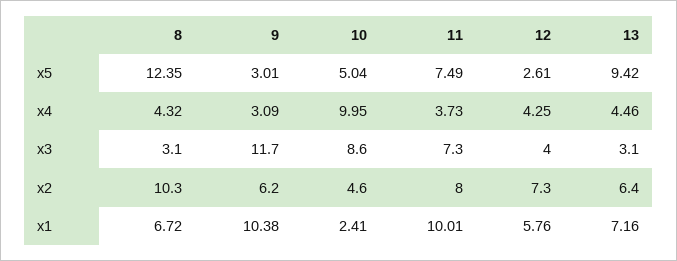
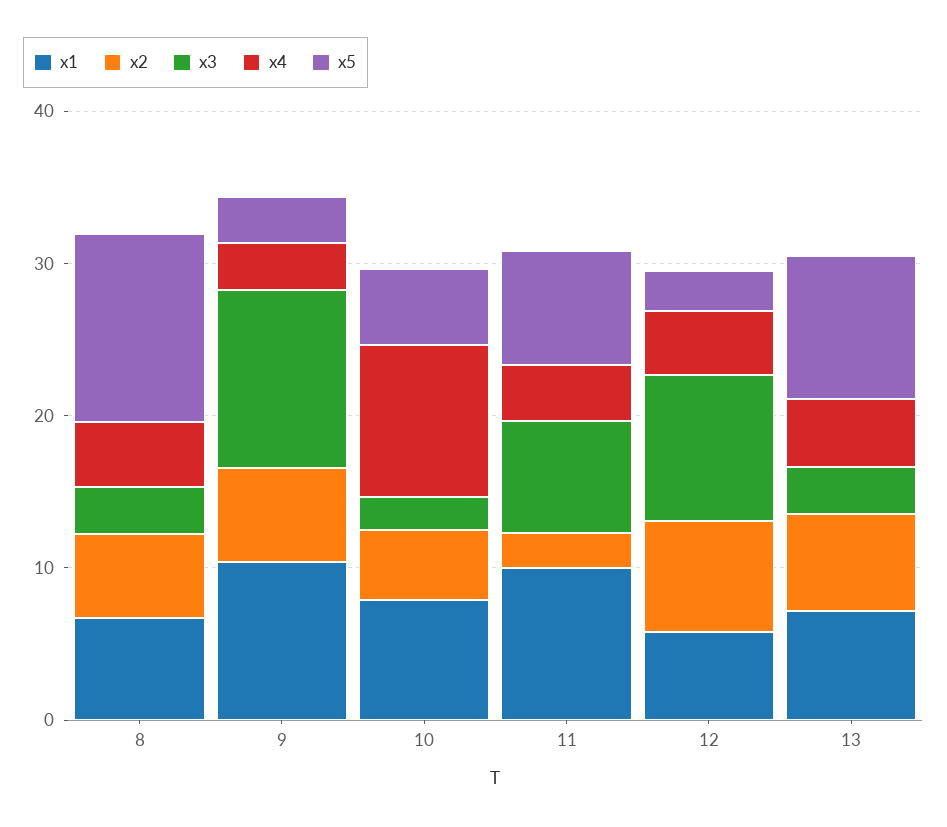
x3, 10: 8.6 -> 2
x3, 12: 4 -> 10
x2, 8: 10.3 -> 6
x2, 11: 8 -> 2
x1, 10: 2.41 -> 8

